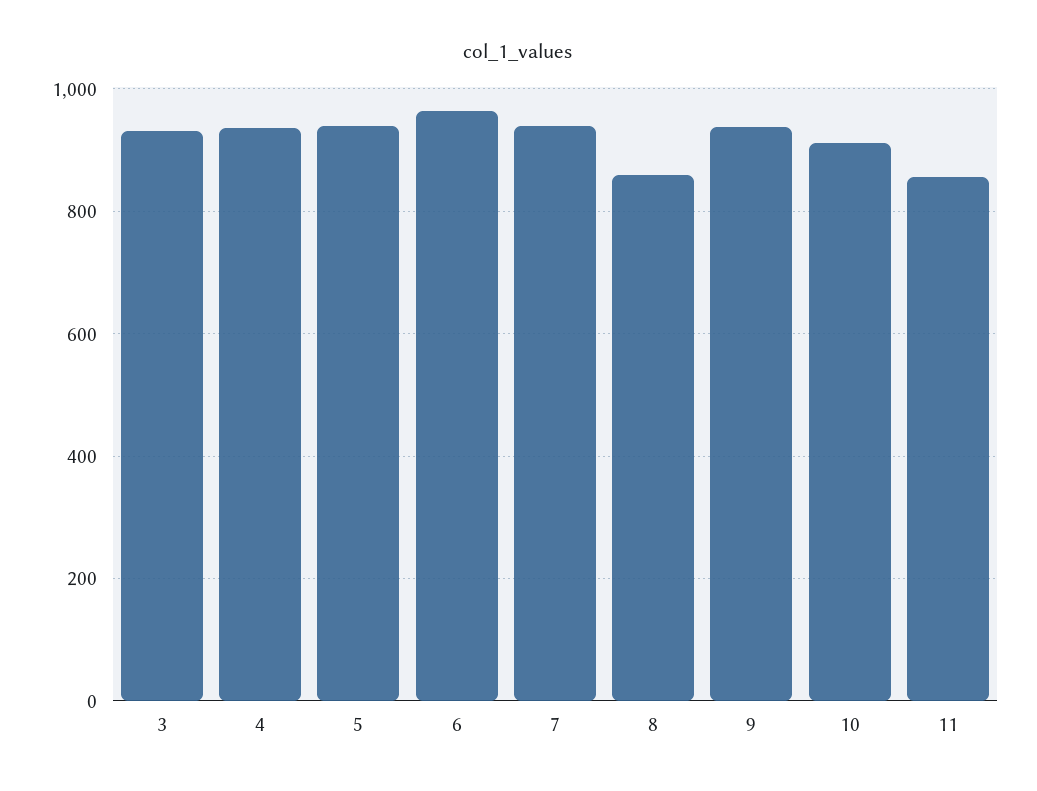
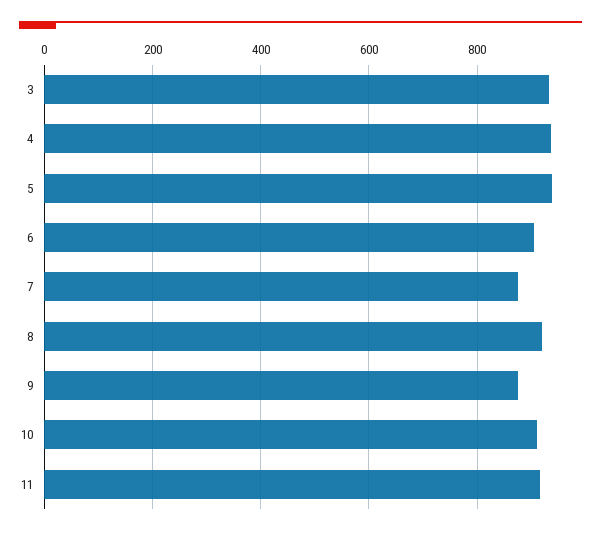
6: 960 -> 900
7: 940 -> 880
8: 860 -> 920
9: 940 -> 880
11: 860 -> 920

